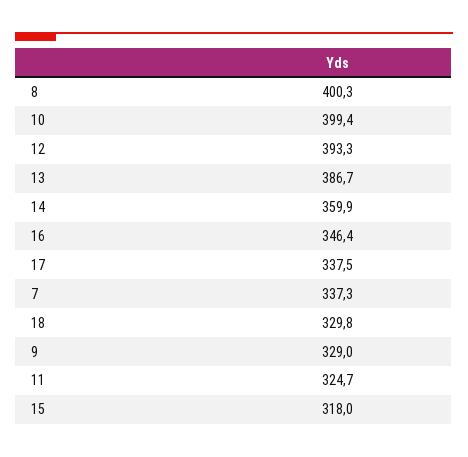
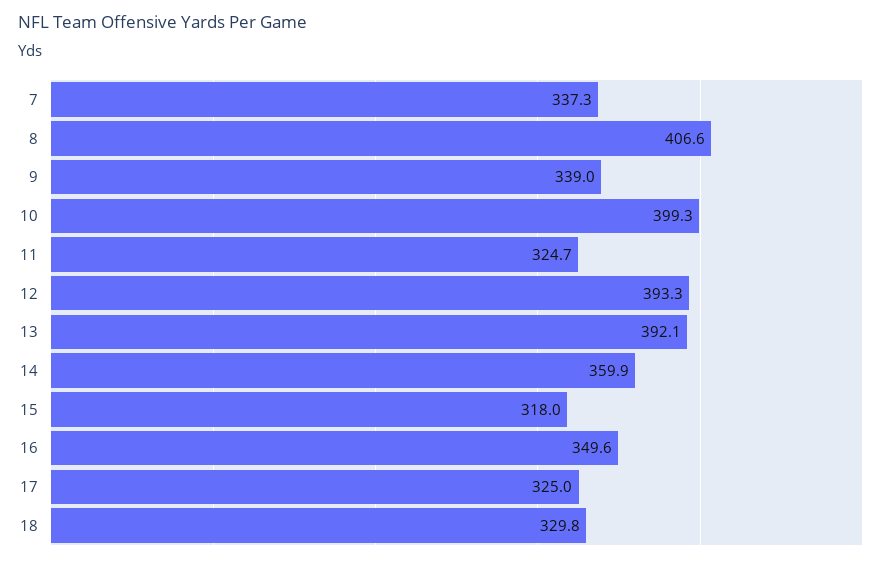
8: 400.3 -> 406.6
10: 399.4 -> 399.3
13: 386.7 -> 392.1
16: 346.4 -> 349.6
17: 337.5 -> 325
9: 329 -> 339

